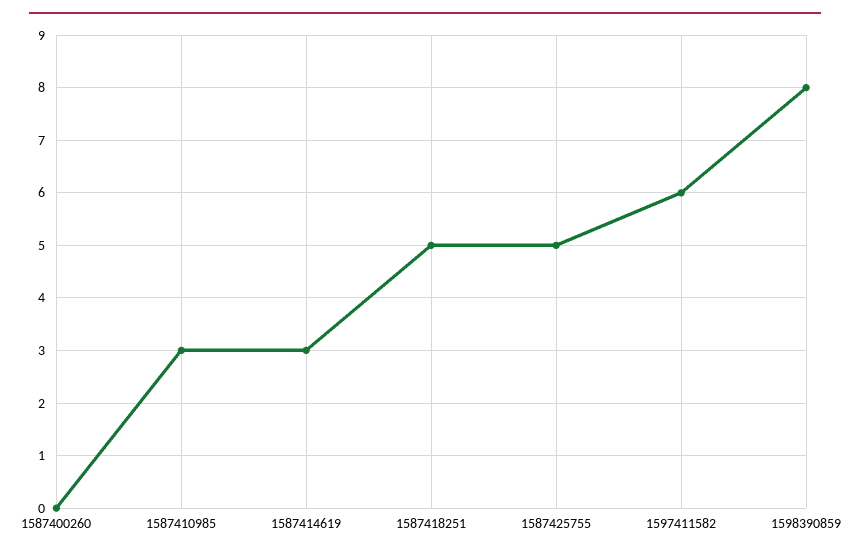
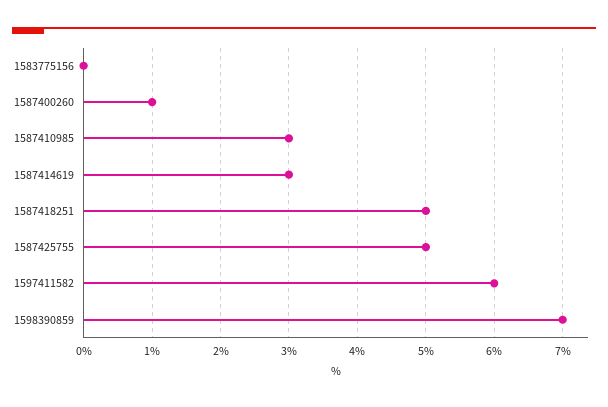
1587400260: 0 -> 1
1598390859: 8 -> 7
1583775156: none -> 0

